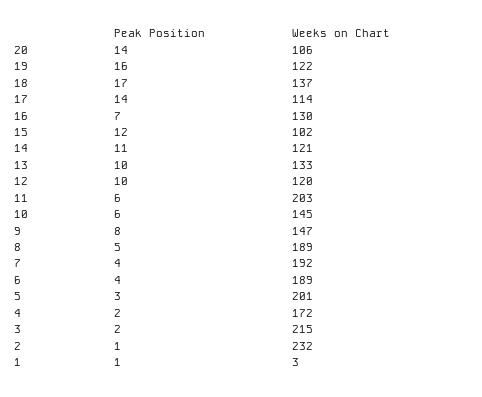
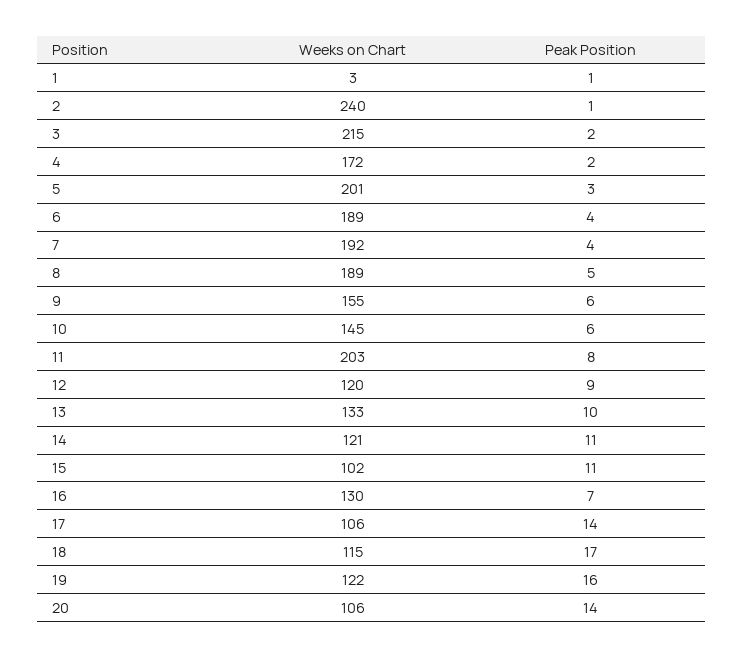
Weeks on Chart, 18: 137 -> 115
Weeks on Chart, 17: 114 -> 106
Peak Position, 15: 12 -> 11
Peak Position, 12: 10 -> 9
Peak Position, 11: 6 -> 8
Peak Position, 9: 8 -> 6
Weeks on Chart, 9: 147 -> 155
Weeks on Chart, 2: 232 -> 240

